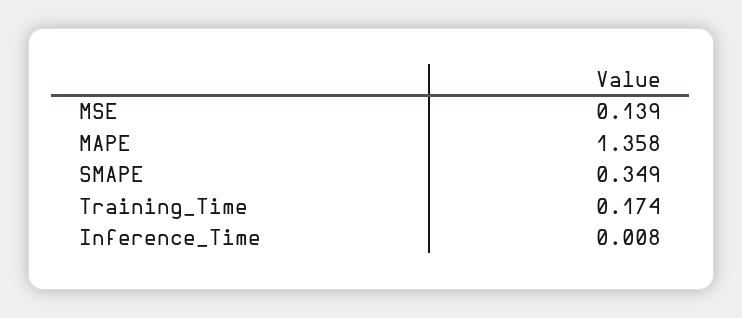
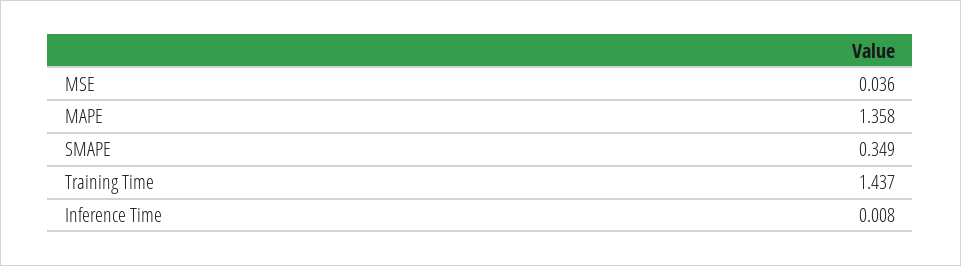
MSE: 0.139 -> 0.036
Training_Time: 0.174 -> 1.437

